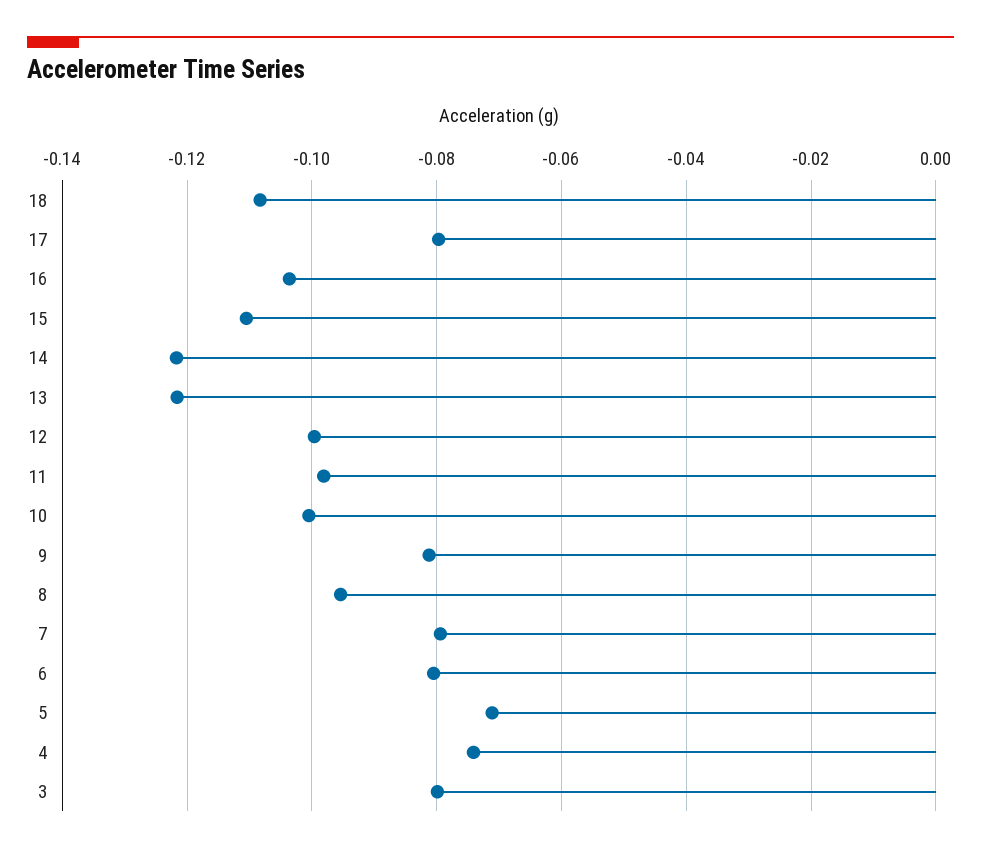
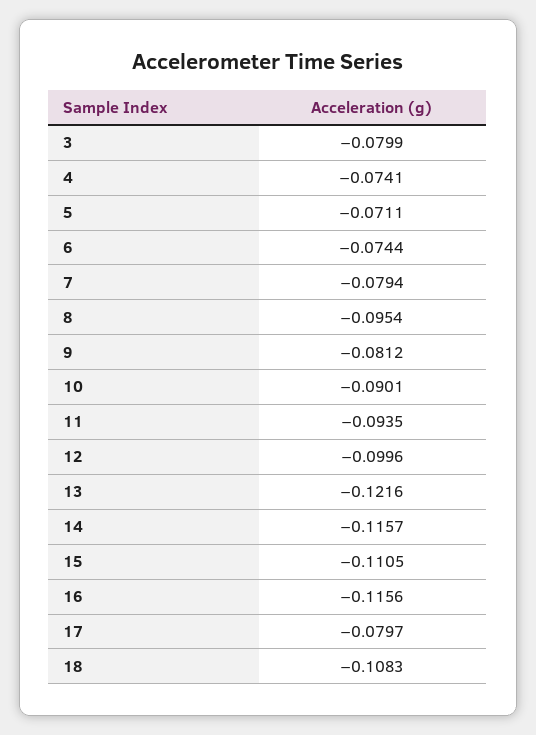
16: -0.104 -> -0.1156
14: -0.122 -> -0.1157
11: -0.098 -> -0.0935
10: -0.1 -> -0.0901
6: -0.08 -> -0.0744

